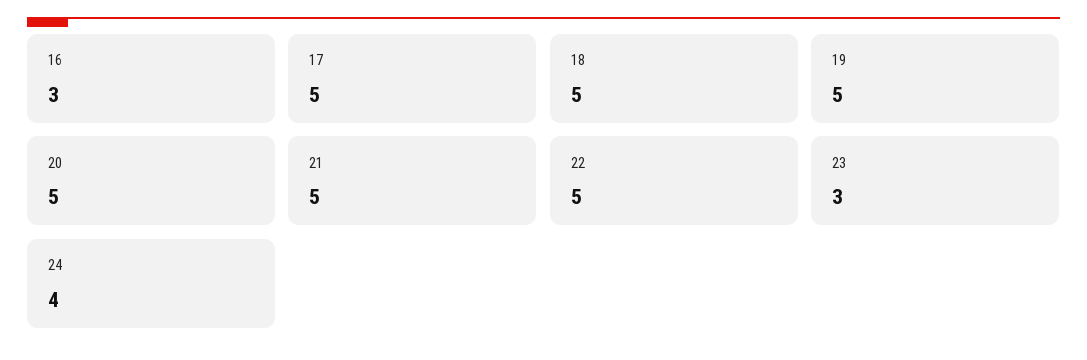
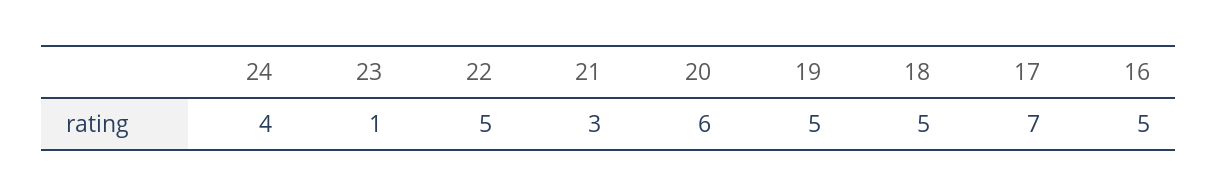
16: 3 -> 5
17: 5 -> 7
20: 5 -> 6
21: 5 -> 3
23: 3 -> 1

